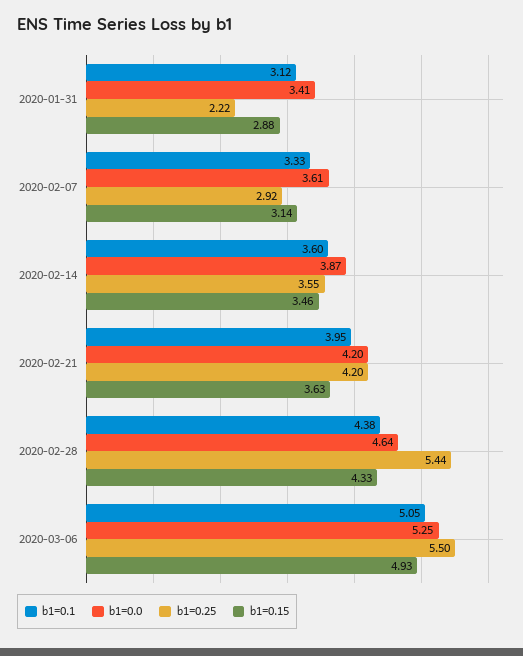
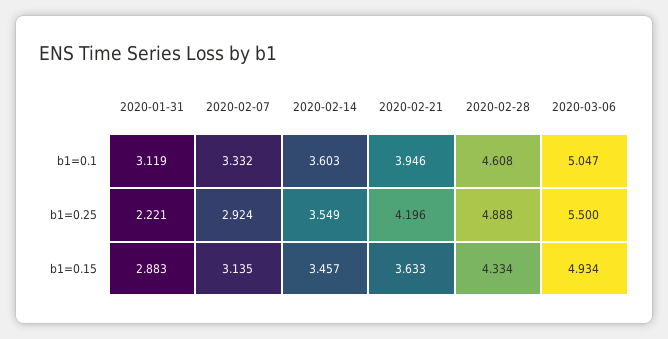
b1=0.0, 2020-01-31: 3.41 -> none
b1=0.0, 2020-02-07: 3.61 -> none
b1=0.0, 2020-02-14: 3.87 -> none
b1=0.0, 2020-02-21: 4.2 -> none
b1=0.1, 2020-02-28: 4.38 -> 4.608
b1=0.0, 2020-02-28: 4.64 -> none
b1=0.25, 2020-02-28: 5.44 -> 4.888
b1=0.0, 2020-03-06: 5.25 -> none

